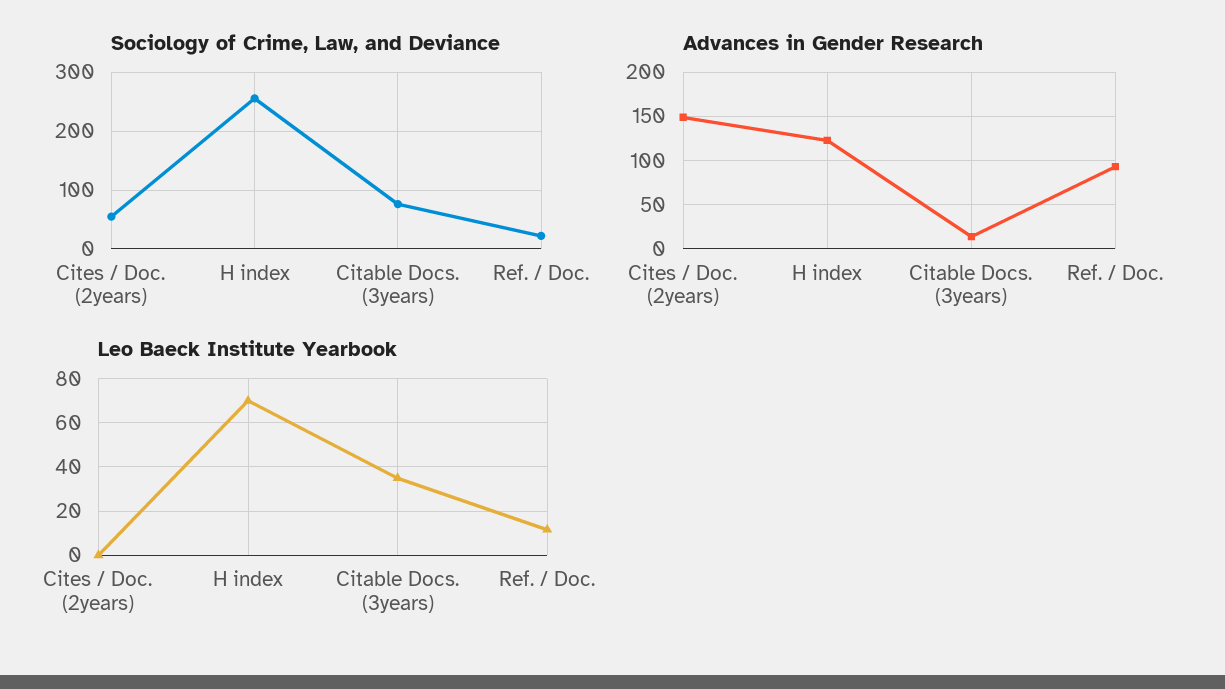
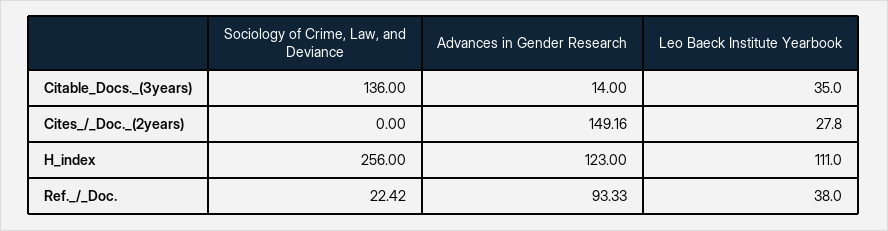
Sociology of Crime, Law, and Deviance, Cites / Doc. (2years): 60 -> 0
Sociology of Crime, Law, and Deviance, Citable Docs. (3years): 80 -> 136
Leo Baeck Institute Yearbook, Cites / Doc. (2years): 0 -> 27.8
Leo Baeck Institute Yearbook, H index: 70 -> 111
Leo Baeck Institute Yearbook, Ref. / Doc.: 10 -> 38

